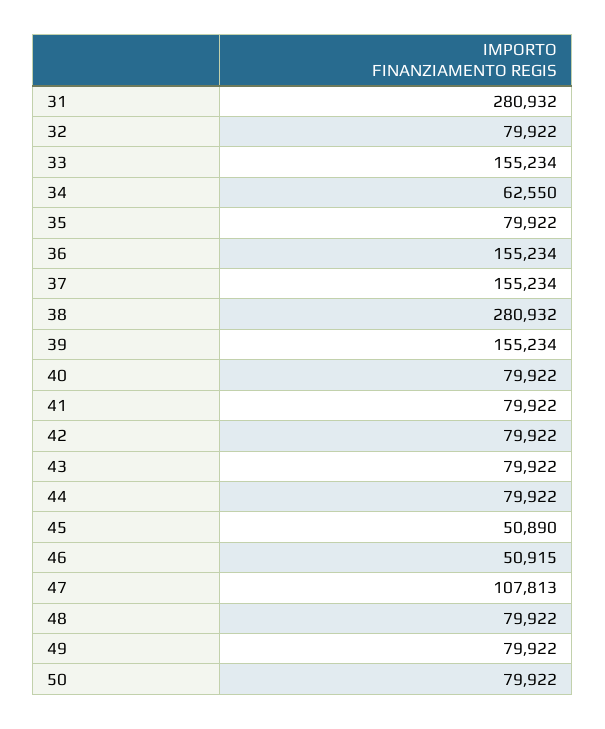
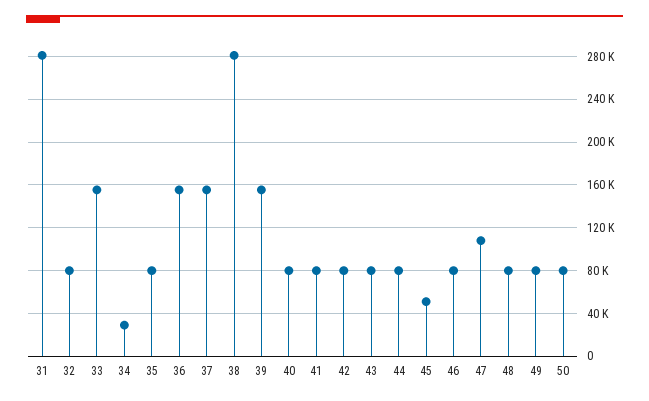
34: 62550 -> 30000
46: 50915 -> 80000

